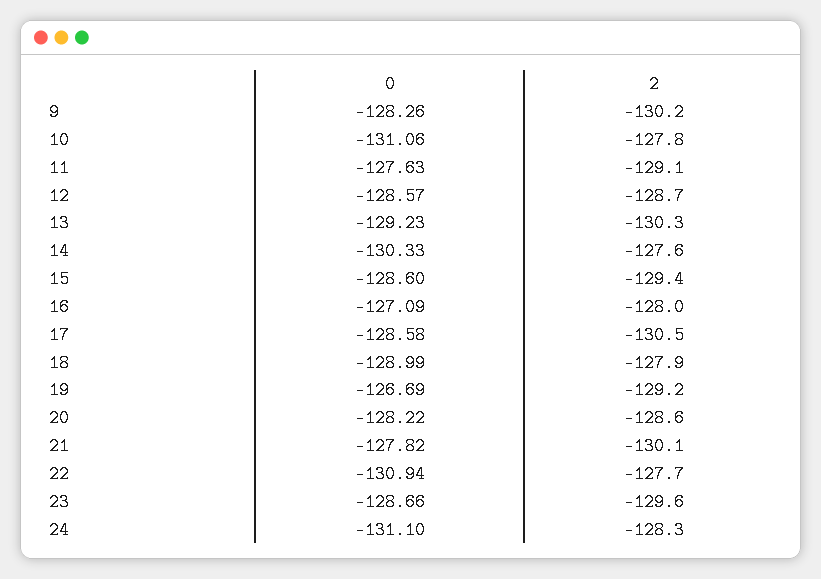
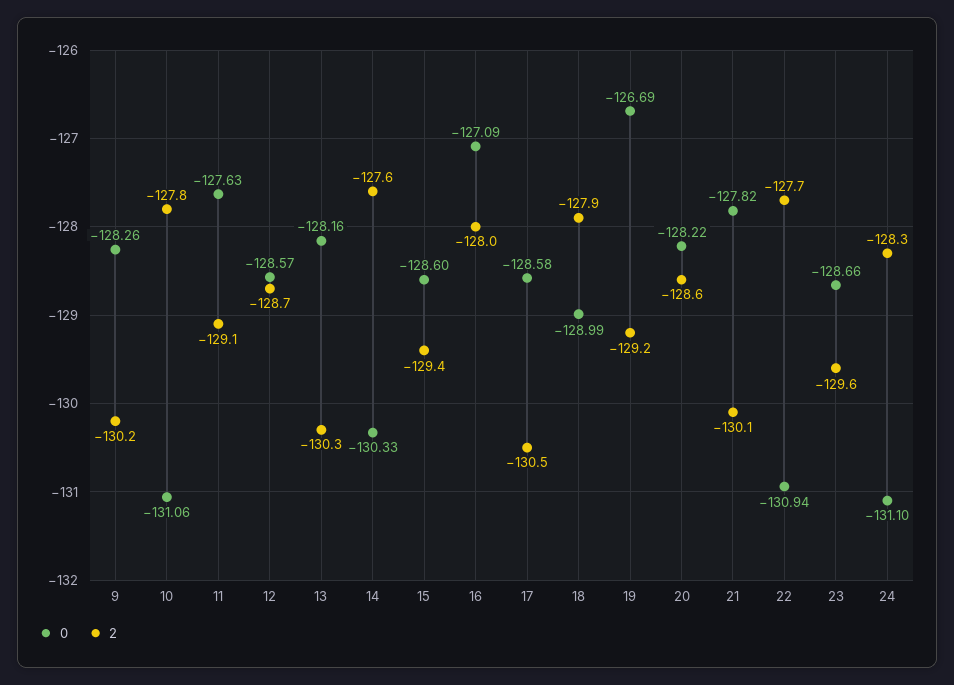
0, 13: -129.23 -> -128.16

